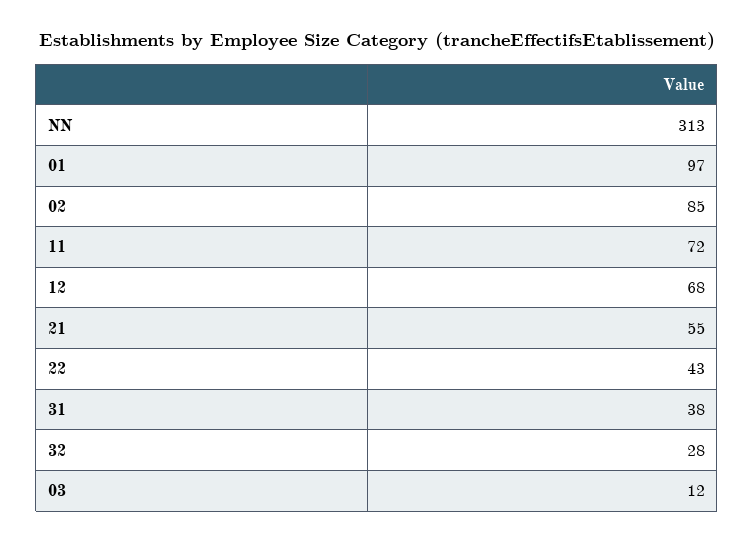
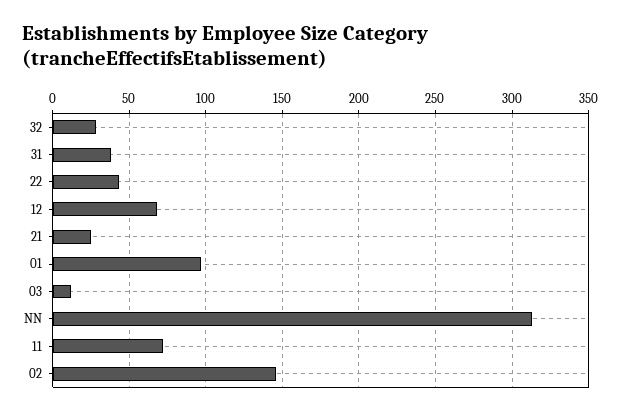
02: 85 -> 145
21: 55 -> 25

